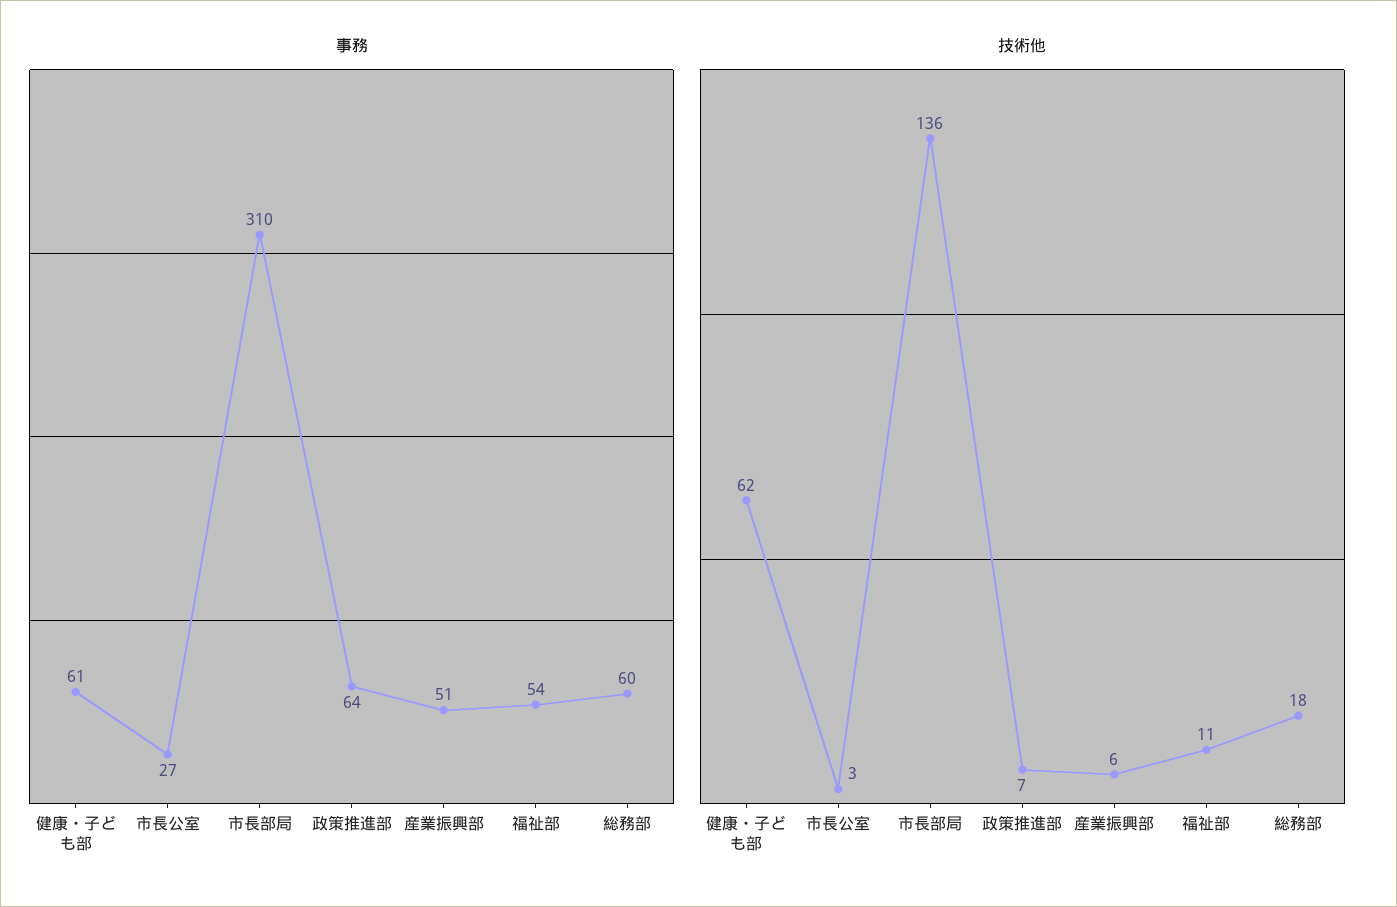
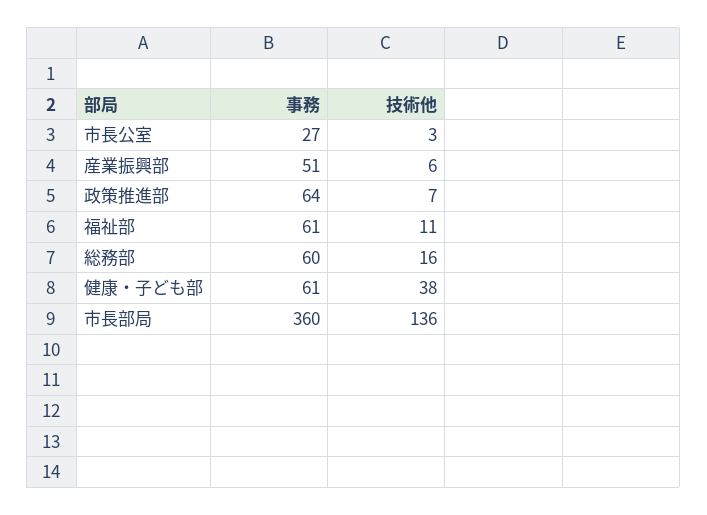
事務, 市長部局: 310 -> 360
事務, 福祉部: 54 -> 61
技術他, 健康・子ども部: 62 -> 38
技術他, 総務部: 18 -> 16

